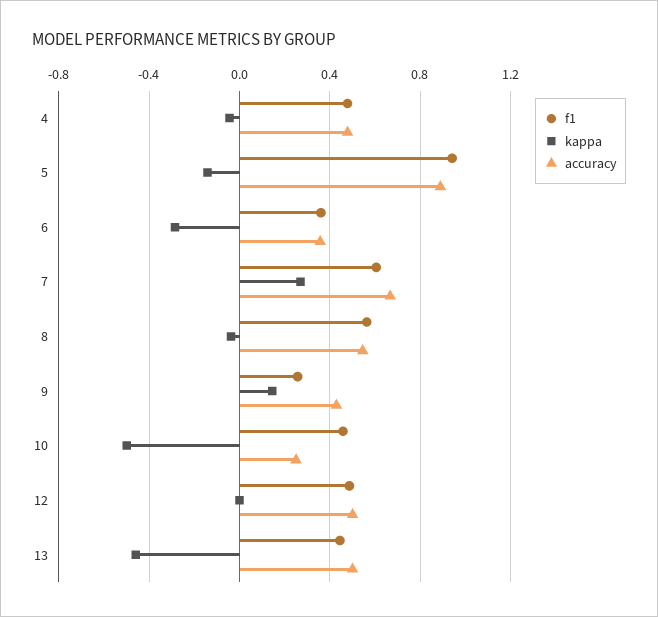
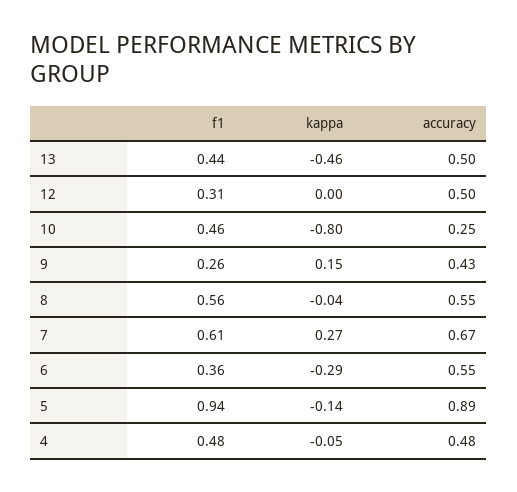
accuracy, 6: 0.35 -> 0.55
kappa, 10: -0.5 -> -0.8
f1, 12: 0.5 -> 0.31

